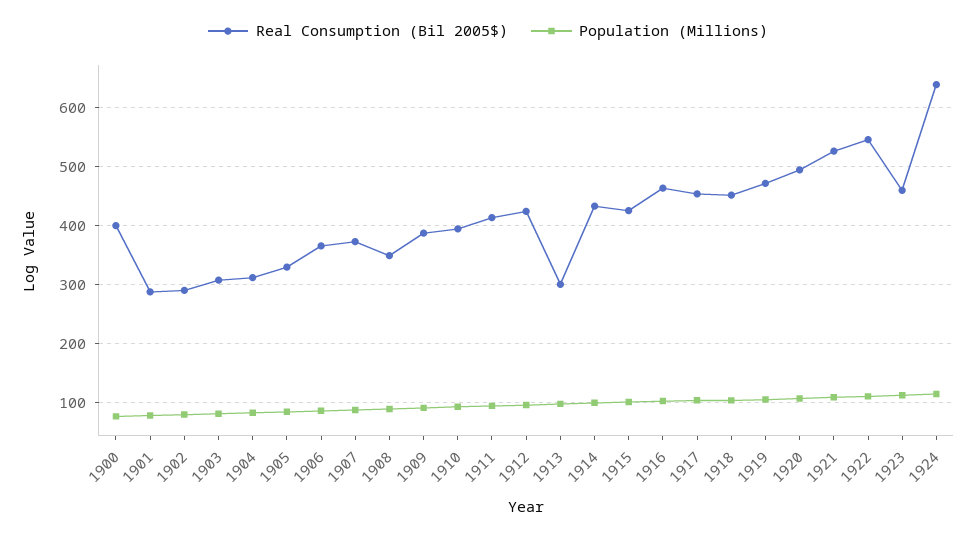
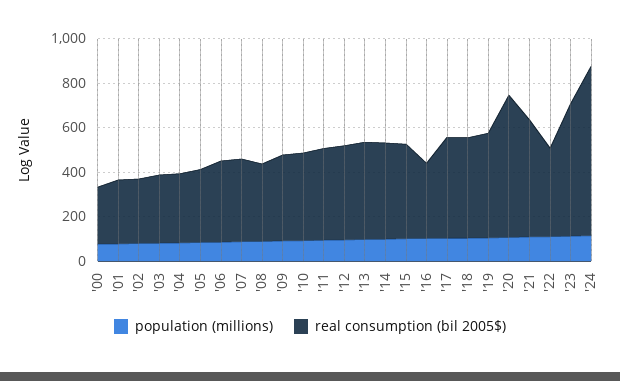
Real Consumption (Bil 2005$), 1900: 400 -> 250
Real Consumption (Bil 2005$), 1913: 300 -> 450
Real Consumption (Bil 2005$), 1916: 460 -> 350
Real Consumption (Bil 2005$), 1920: 500 -> 650
Real Consumption (Bil 2005$), 1922: 540 -> 400
Real Consumption (Bil 2005$), 1923: 460 -> 600
Real Consumption (Bil 2005$), 1924: 640 -> 750

